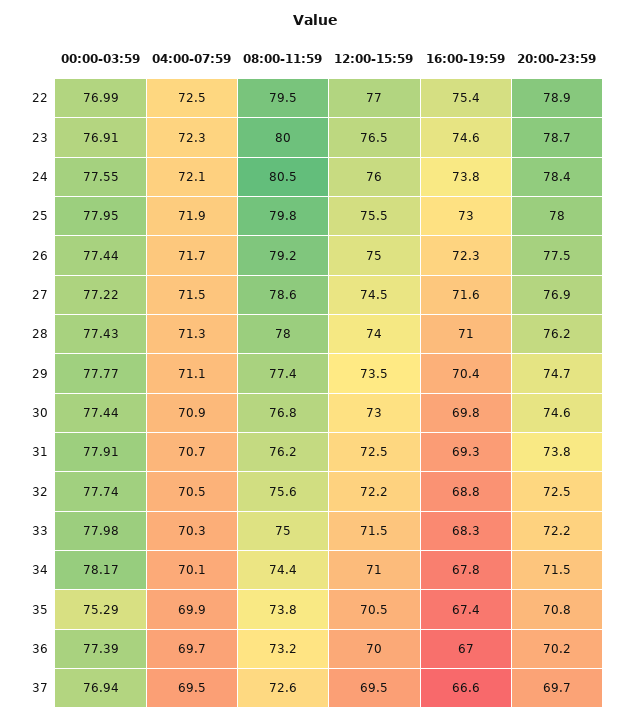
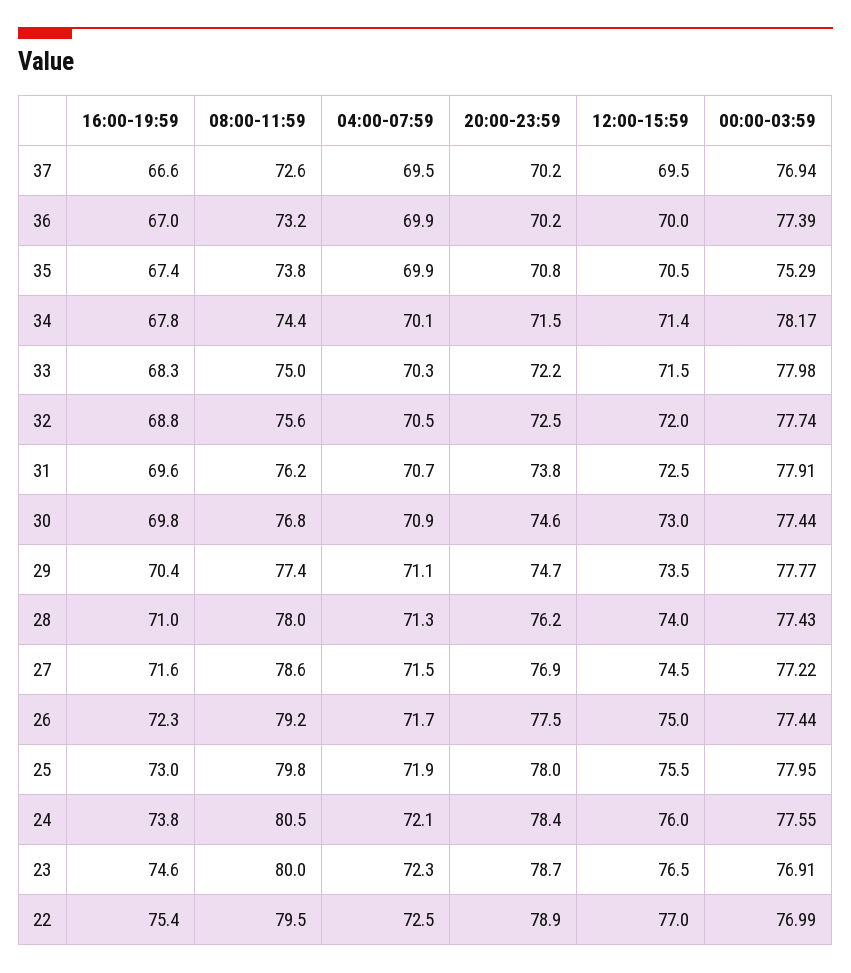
16:00-19:59, 31: 69.3 -> 69.6
12:00-15:59, 32: 72.2 -> 72
12:00-15:59, 34: 71 -> 71.4
04:00-07:59, 36: 69.7 -> 69.9
20:00-23:59, 37: 69.7 -> 70.2

